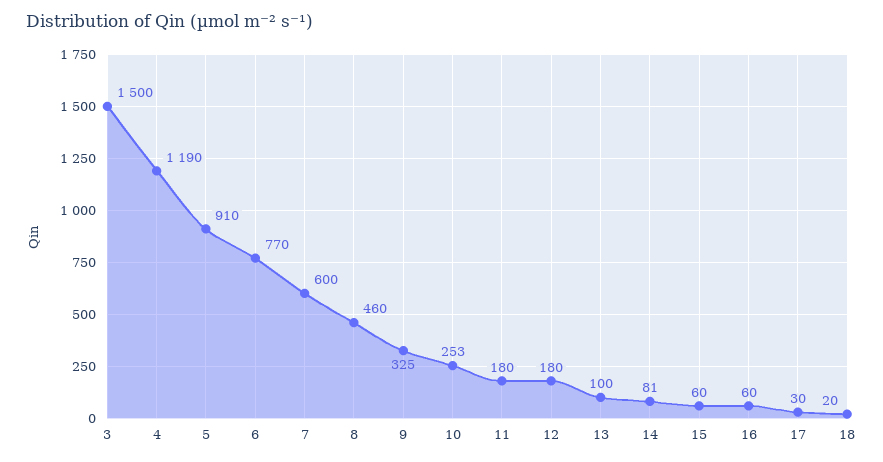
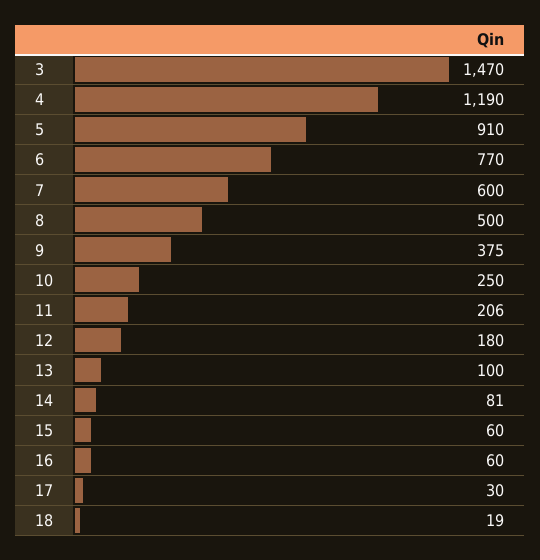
3: 1500 -> 1470
8: 460 -> 500
9: 325 -> 375
10: 253 -> 250
11: 180 -> 206
18: 20 -> 19

